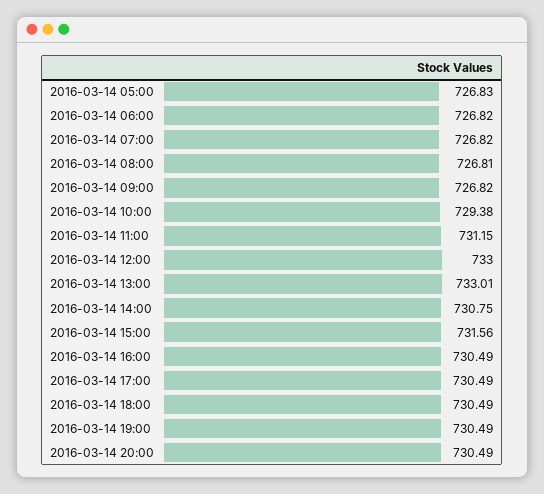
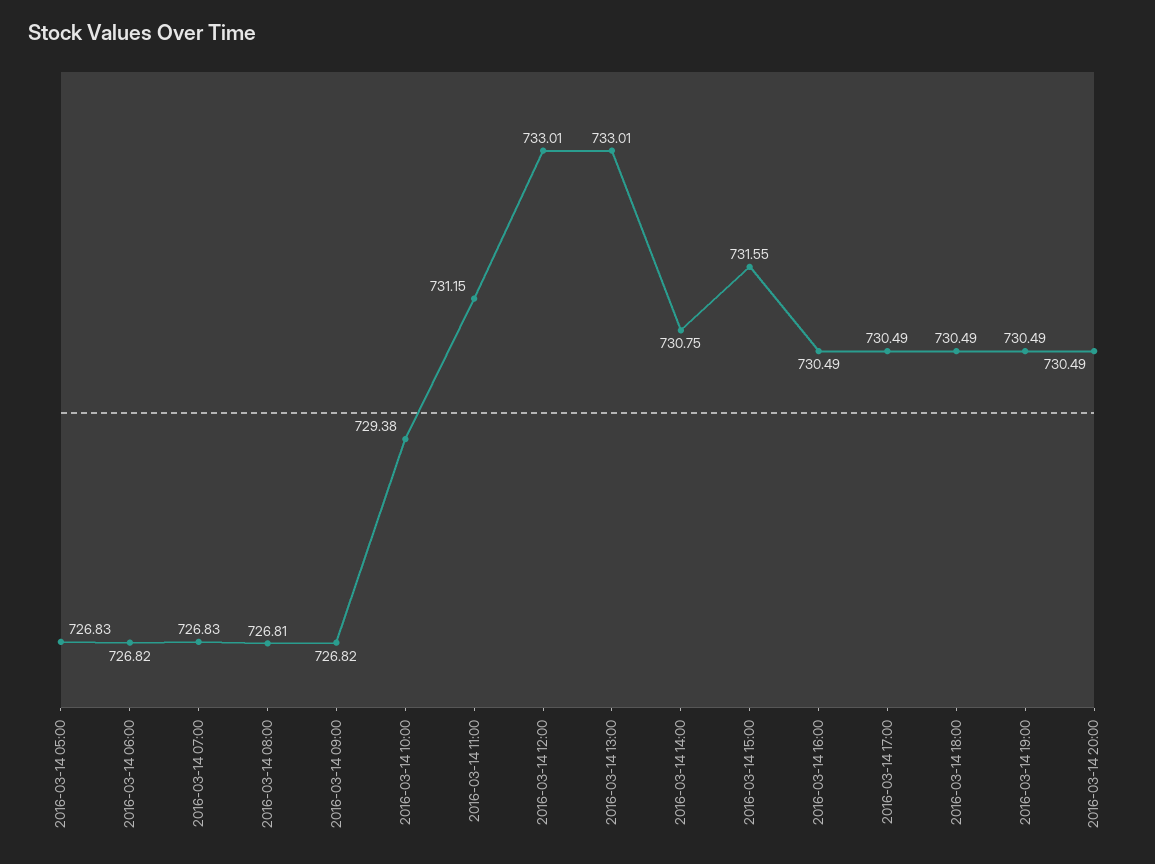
2016-03-14 07:00: 726.82 -> 726.83
2016-03-14 12:00: 733 -> 733.01
2016-03-14 15:00: 731.56 -> 731.55

